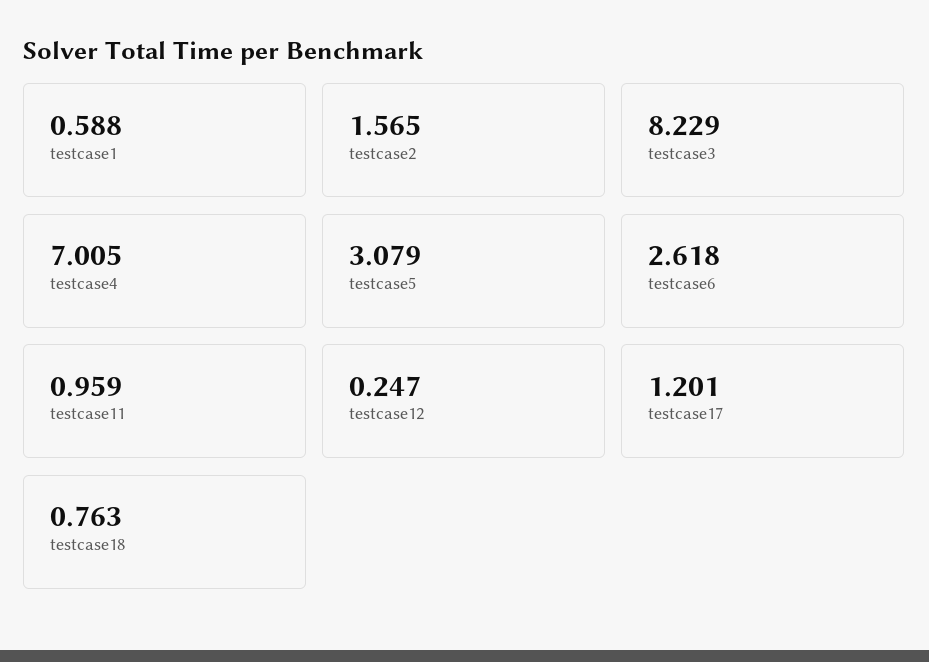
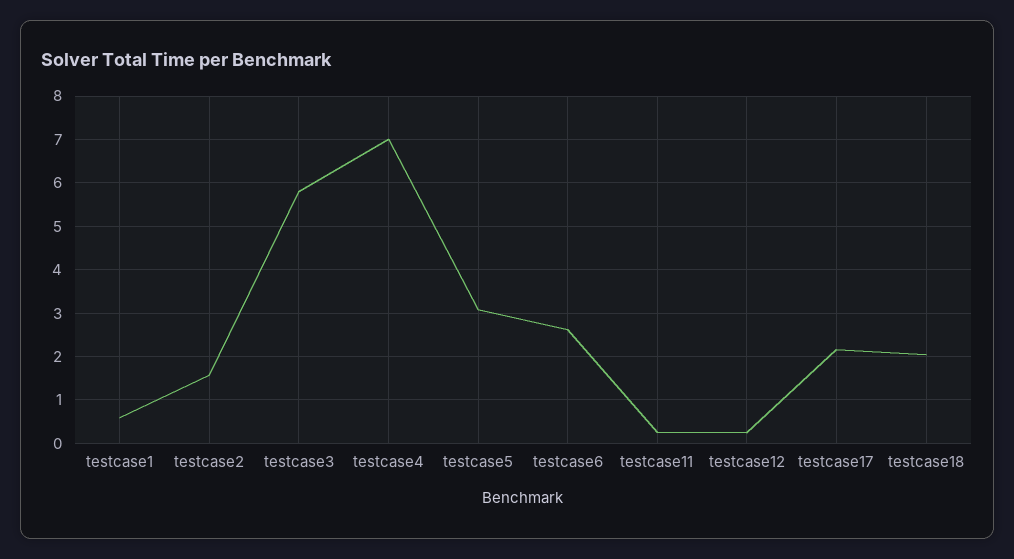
testcase3: 8.229 -> 5.8
testcase11: 0.959 -> 0.2
testcase17: 1.201 -> 2.2
testcase18: 0.763 -> 2

